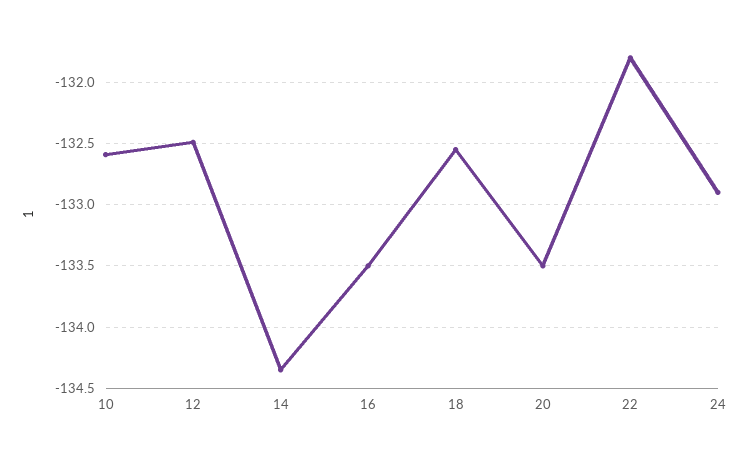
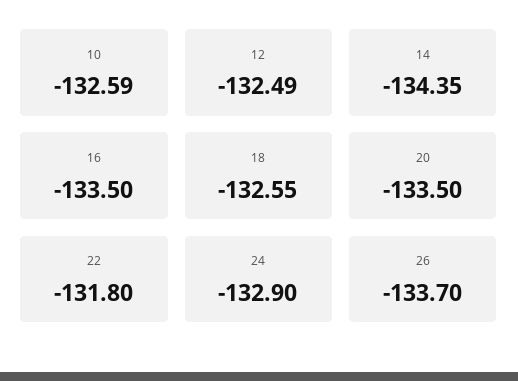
26: none -> -133.7

